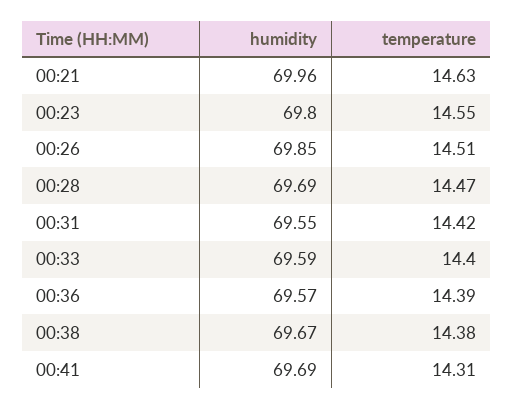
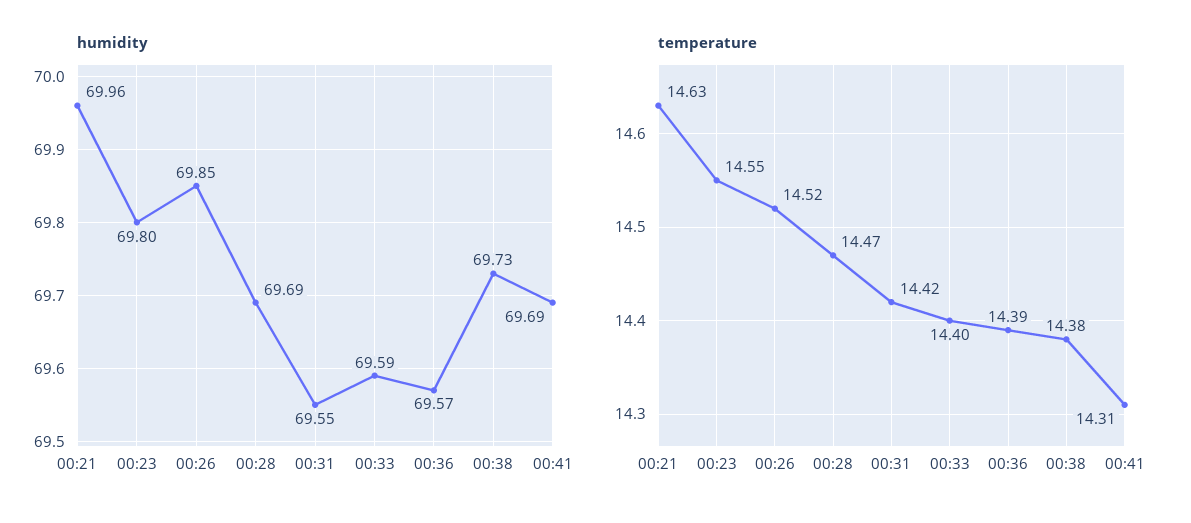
temperature, 00:26: 14.51 -> 14.52
humidity, 00:38: 69.67 -> 69.73

